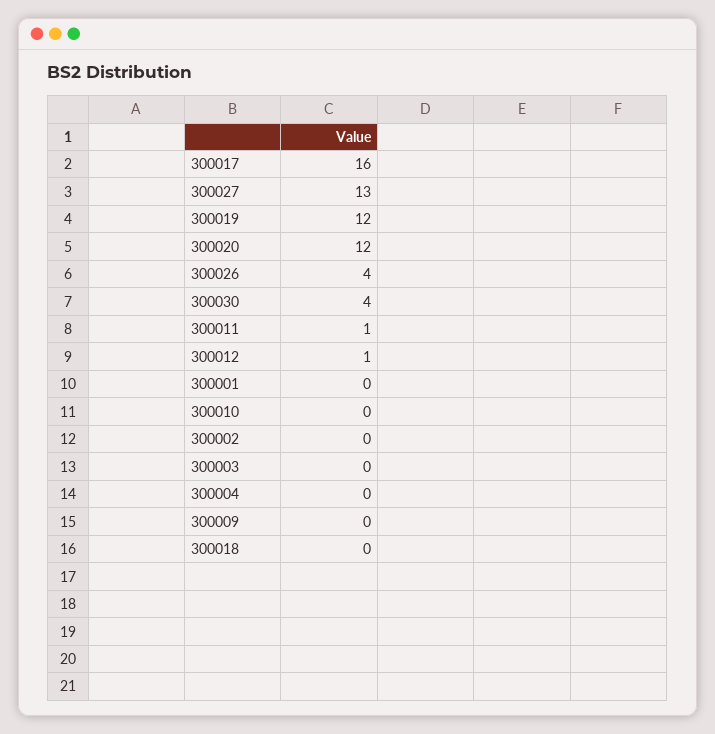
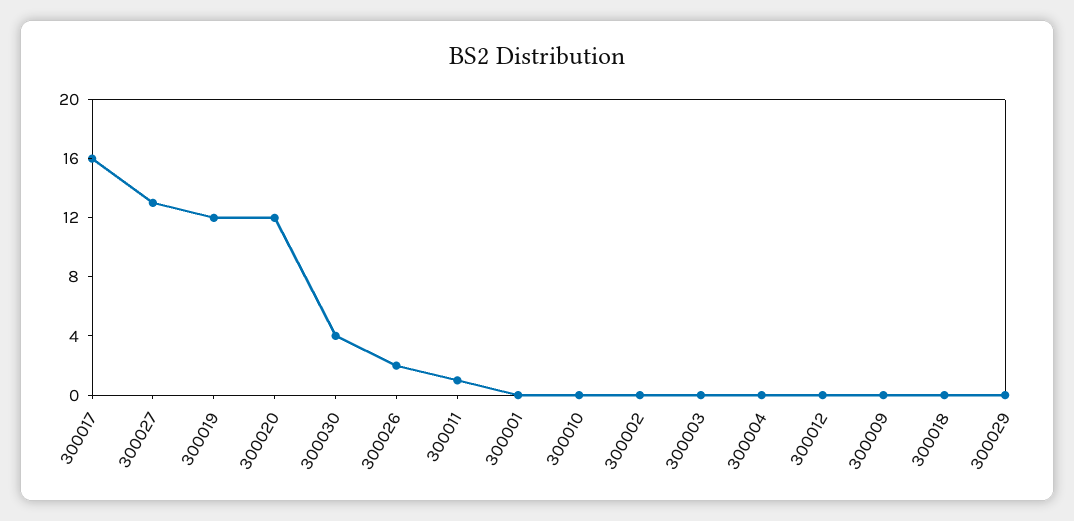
300026: 4 -> 2
300012: 1 -> 0
300029: none -> 0

